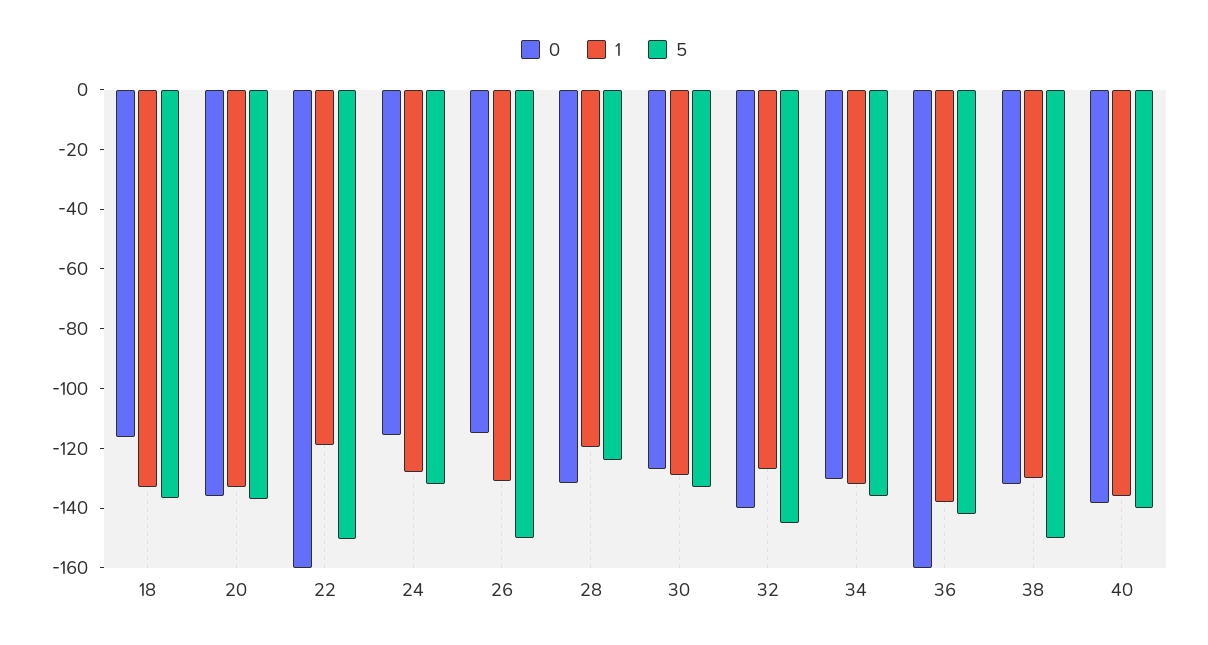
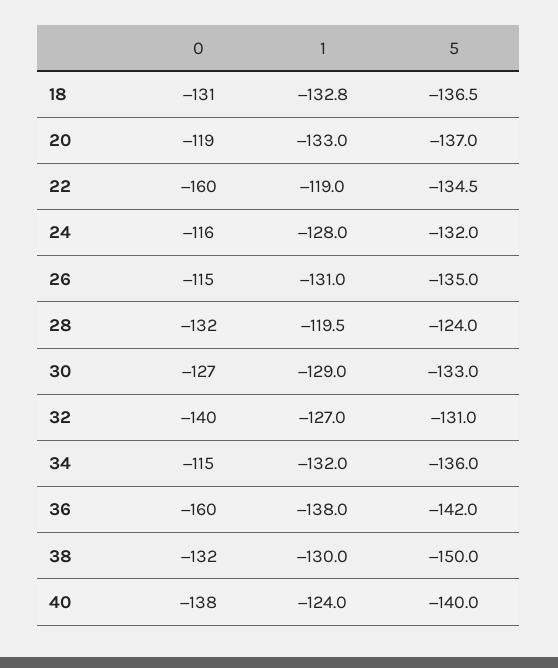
0, 18: -115 -> -131
0, 20: -135 -> -119
5, 22: -150 -> -134.5
5, 26: -150 -> -135
5, 32: -145 -> -131
0, 34: -130 -> -115
1, 40: -135 -> -124

